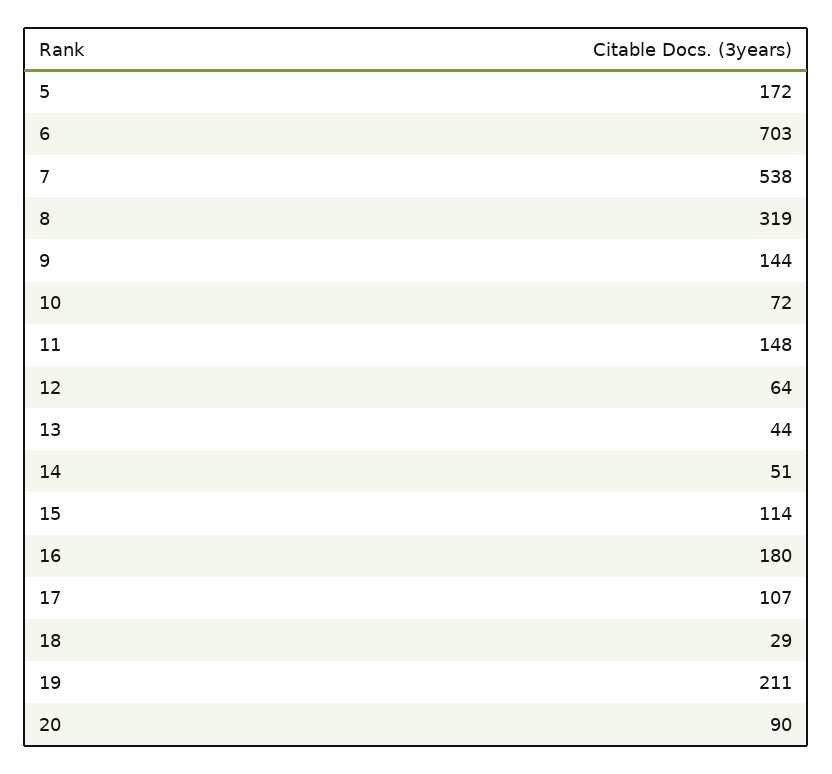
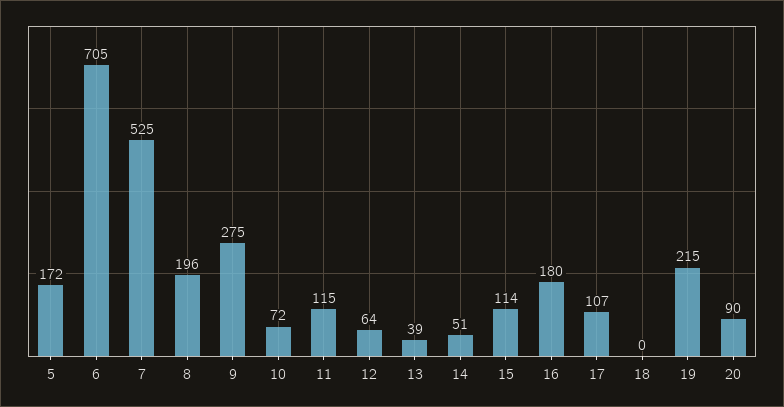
6: 703 -> 705
7: 538 -> 525
8: 319 -> 196
9: 144 -> 275
11: 148 -> 115
13: 44 -> 39
18: 29 -> 0
19: 211 -> 215

